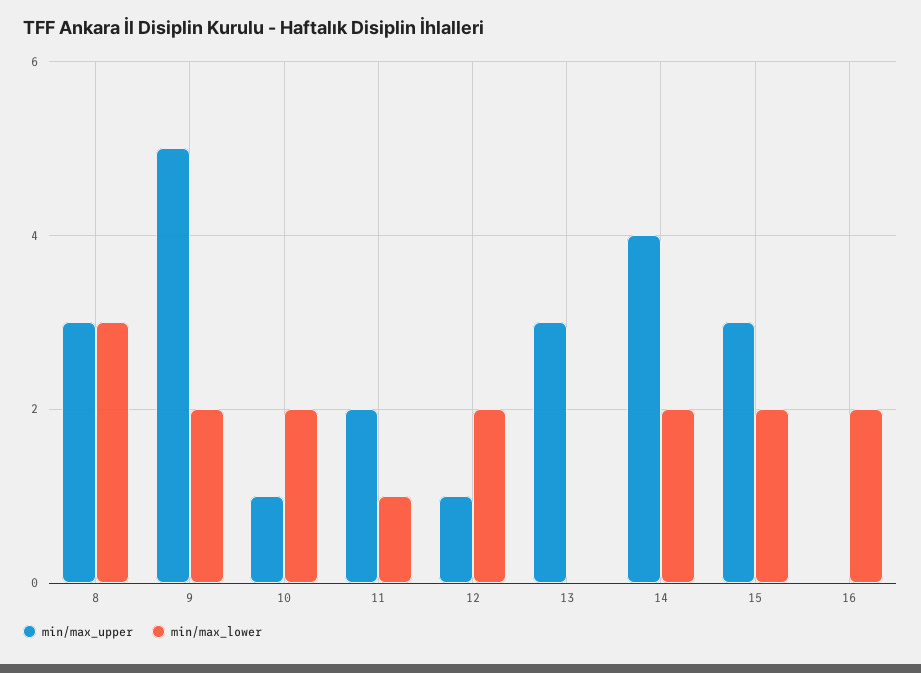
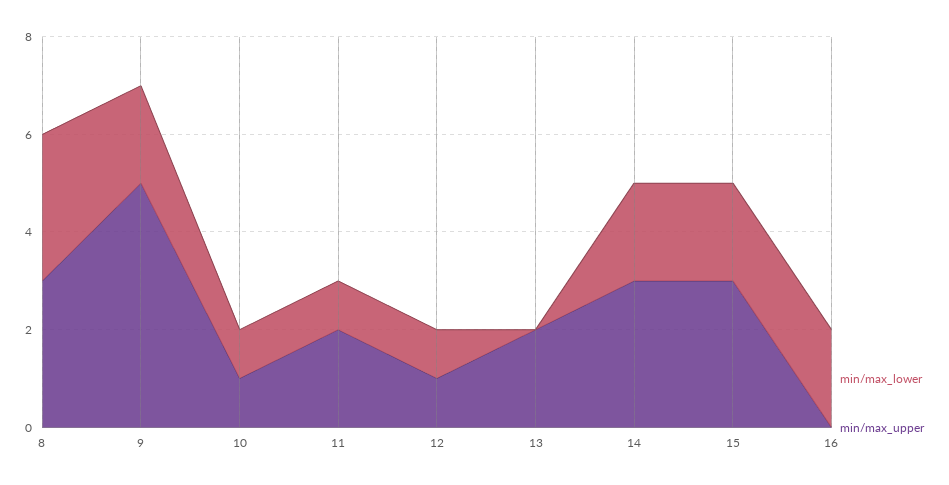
min/max_lower, 10: 2 -> 1
min/max_lower, 12: 2 -> 1
min/max_upper, 13: 3 -> 2
min/max_upper, 14: 4 -> 3

